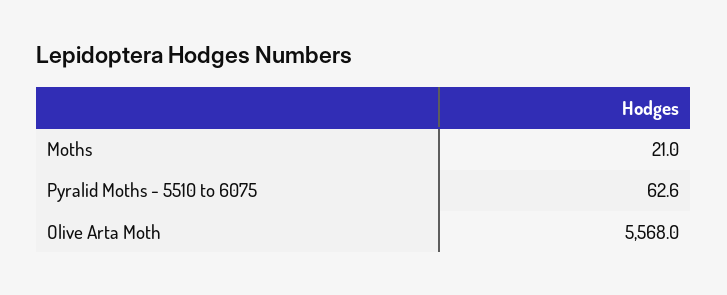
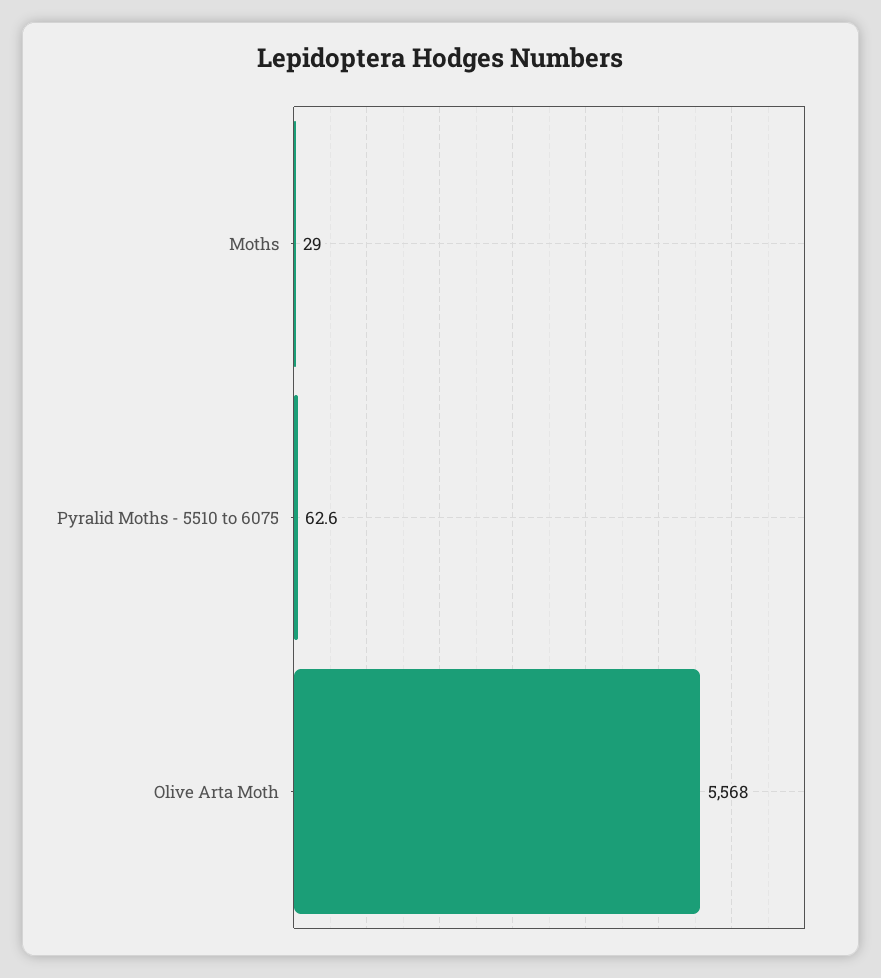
Moths: 21 -> 29

